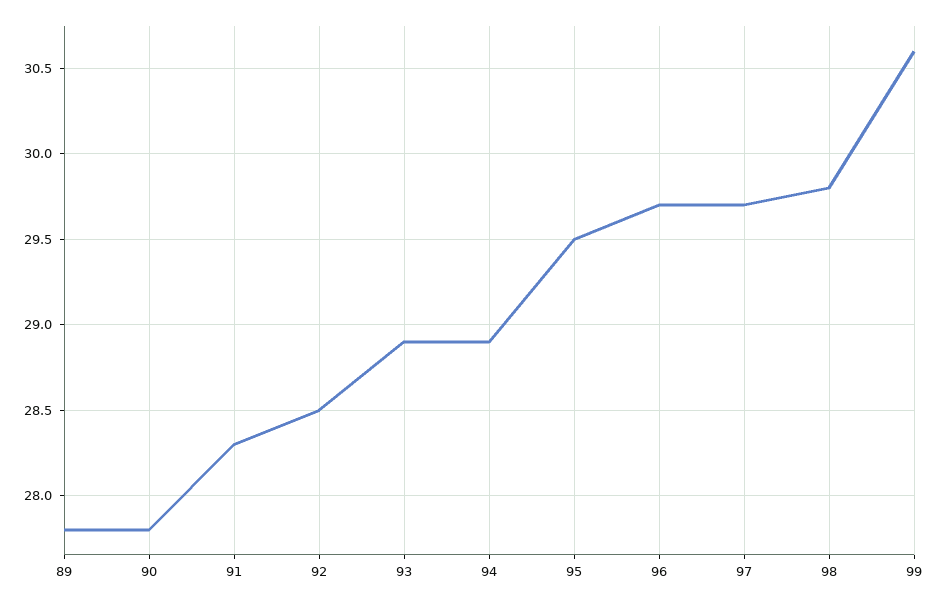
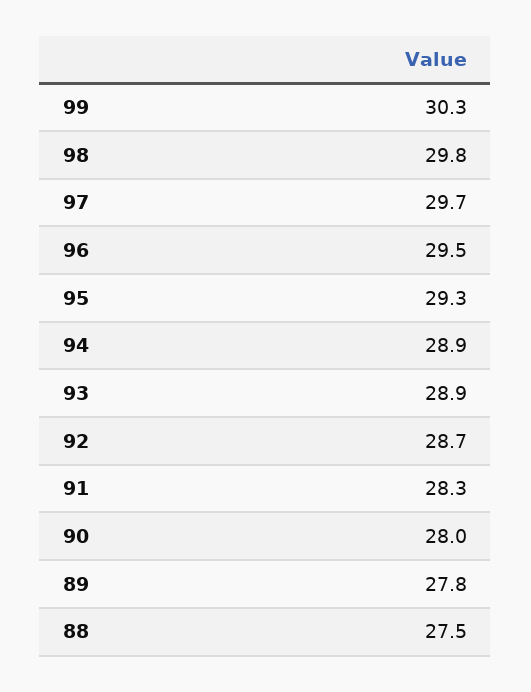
90: 27.8 -> 28
92: 28.5 -> 28.7
95: 29.5 -> 29.3
96: 29.7 -> 29.5
99: 30.6 -> 30.3
88: none -> 27.5

